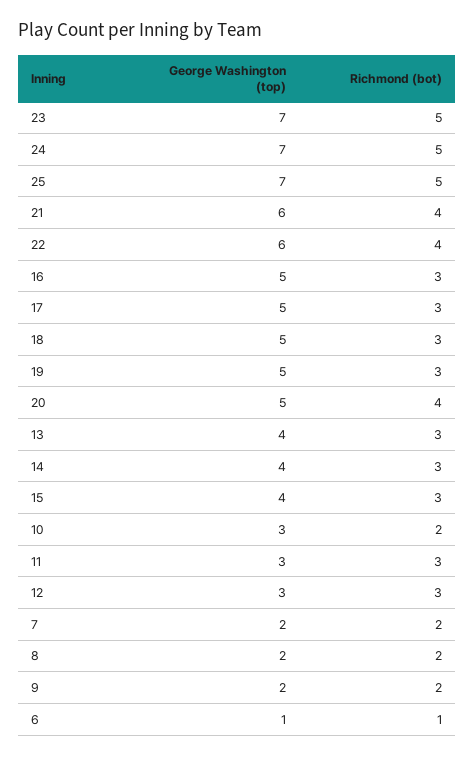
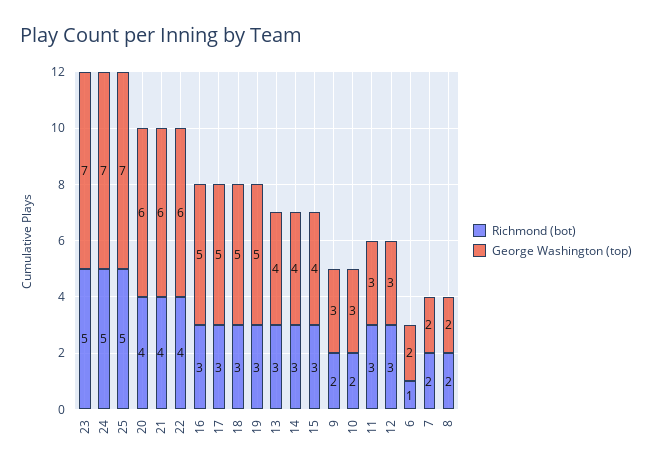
George Washington (top), 20: 5 -> 6
George Washington (top), 9: 2 -> 3
George Washington (top), 6: 1 -> 2

